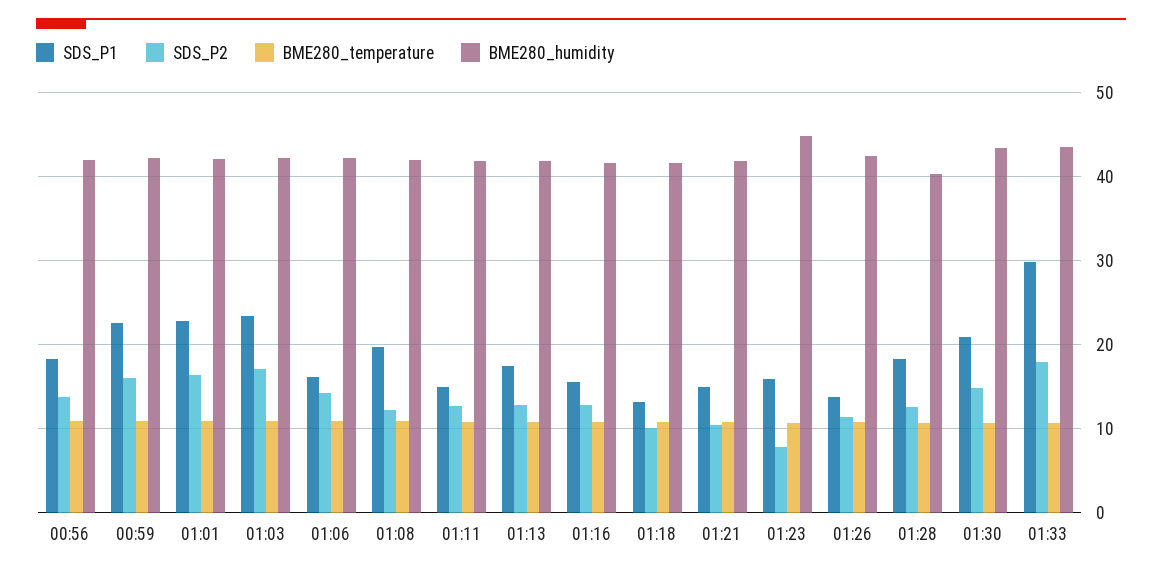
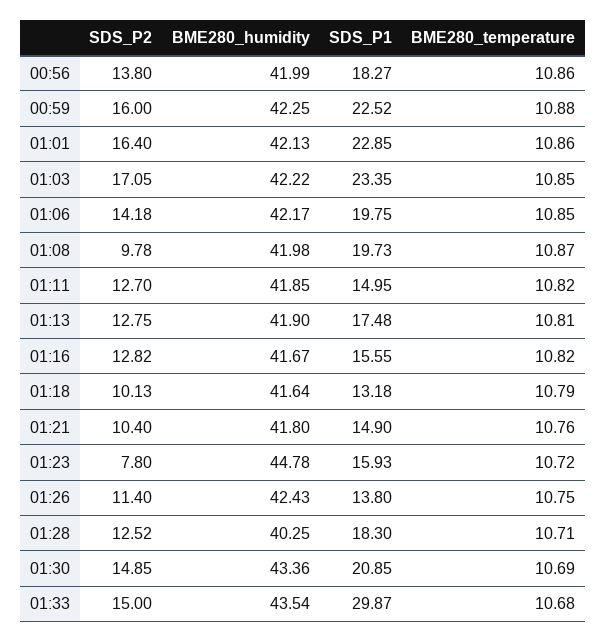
SDS_P1, 01:06: 16 -> 19.75
SDS_P2, 01:08: 12 -> 9.78
SDS_P2, 01:33: 18 -> 15

